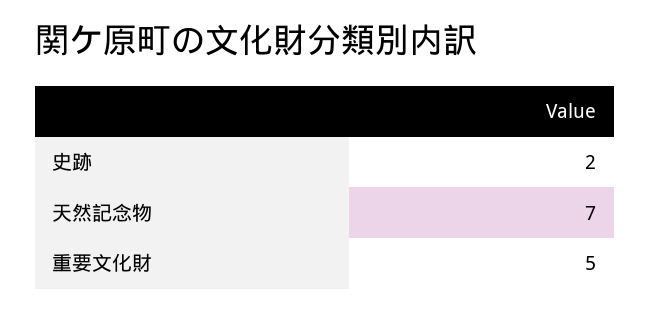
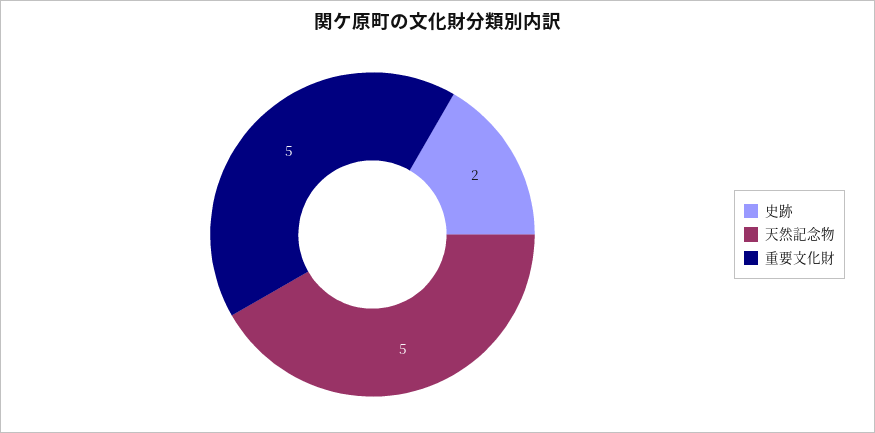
天然記念物: 7 -> 5

